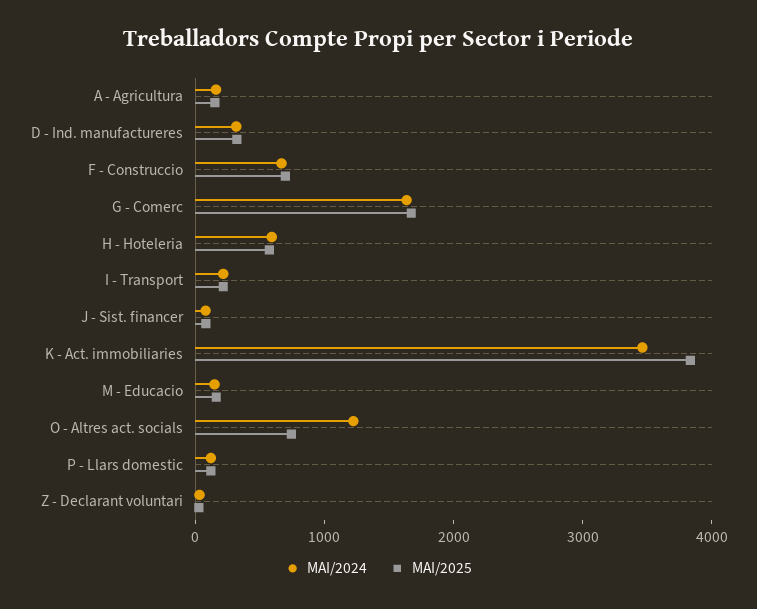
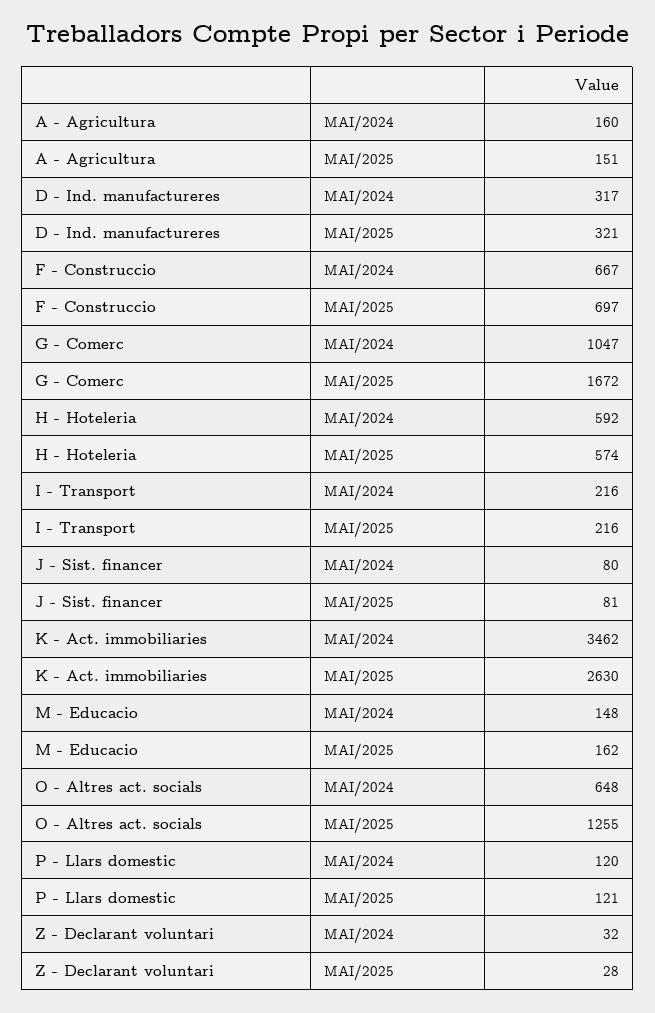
MAI/2024, G - Comerc: 1600 -> 1047
MAI/2025, K - Act. immobiliaries: 3800 -> 2630
MAI/2024, O - Altres act. socials: 1200 -> 648
MAI/2025, O - Altres act. socials: 800 -> 1255

